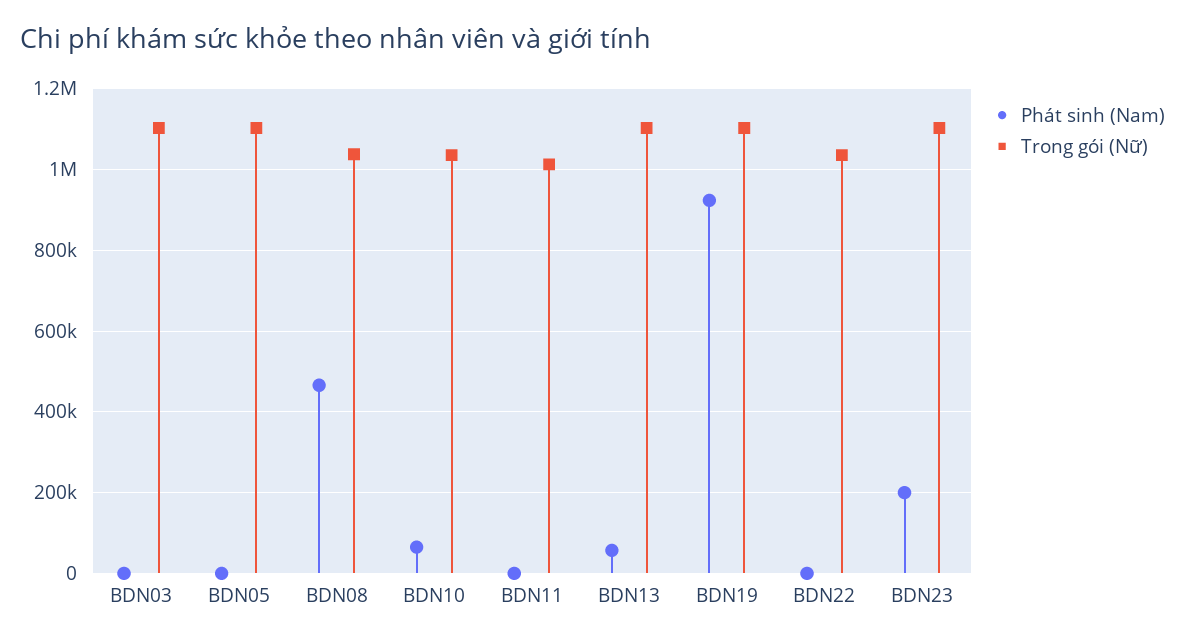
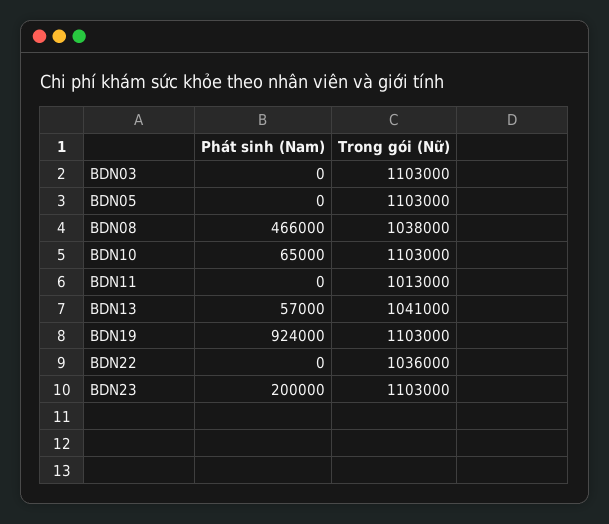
Trong gói (Nữ), BDN10: 1040000 -> 1103000
Trong gói (Nữ), BDN13: 1100000 -> 1041000

